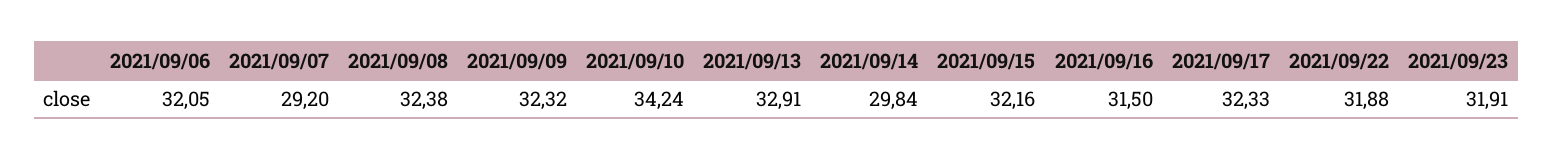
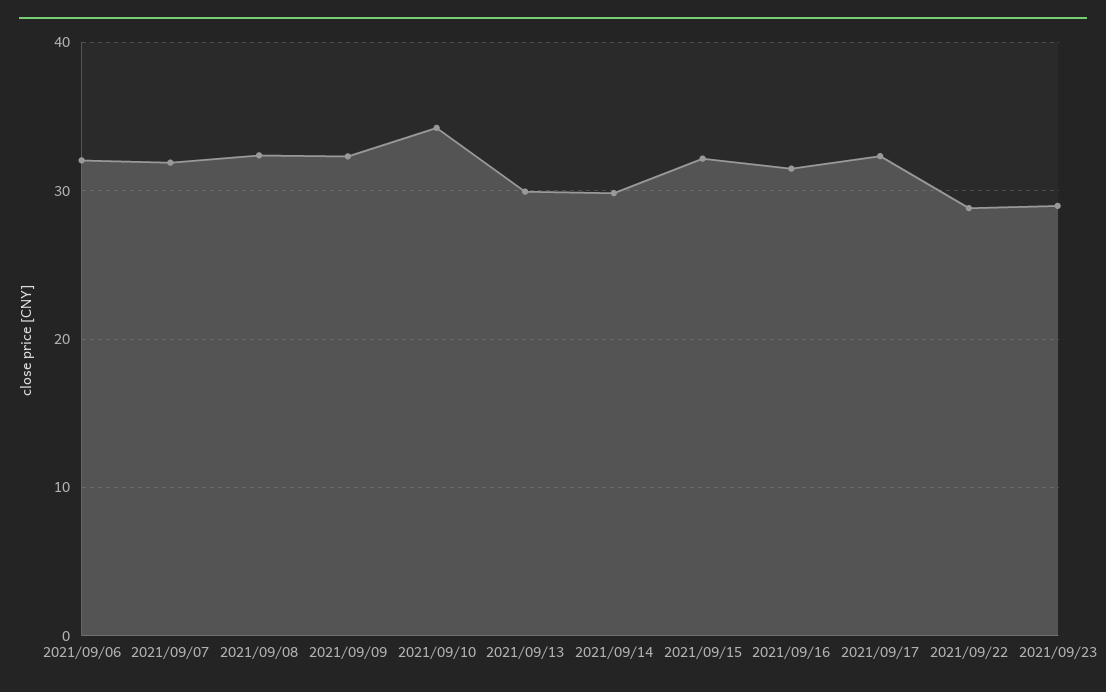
2021/09/07: 29.2 -> 32
2021/09/13: 32.91 -> 30
2021/09/22: 31.88 -> 29
2021/09/23: 31.91 -> 29

